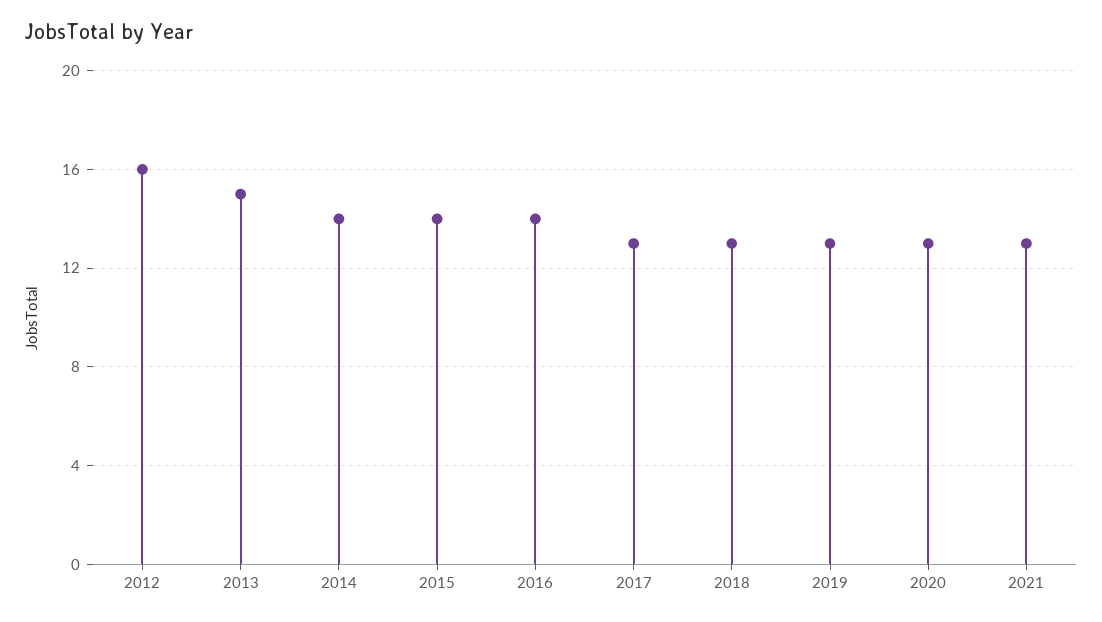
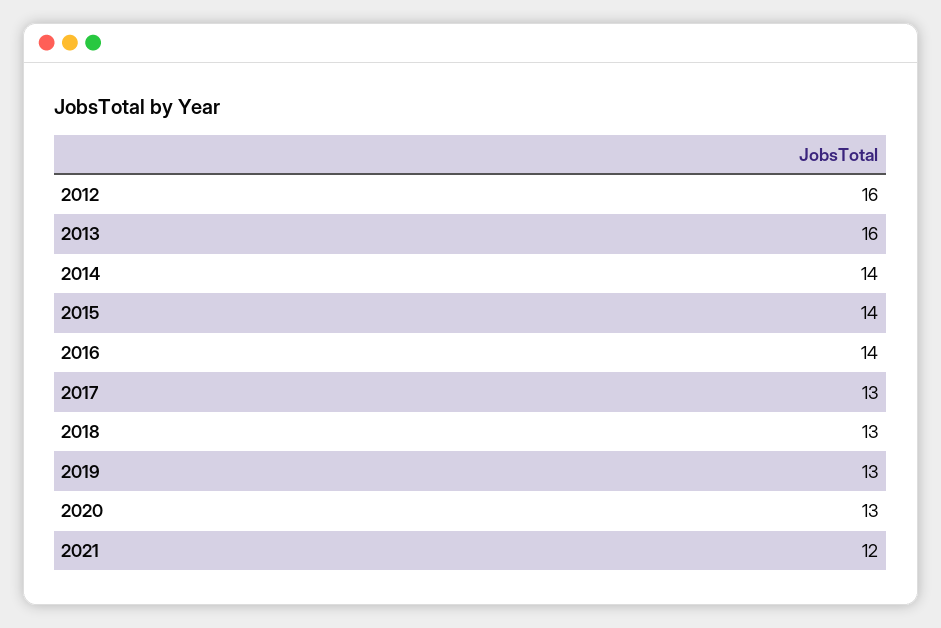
2013: 15 -> 16
2021: 13 -> 12

